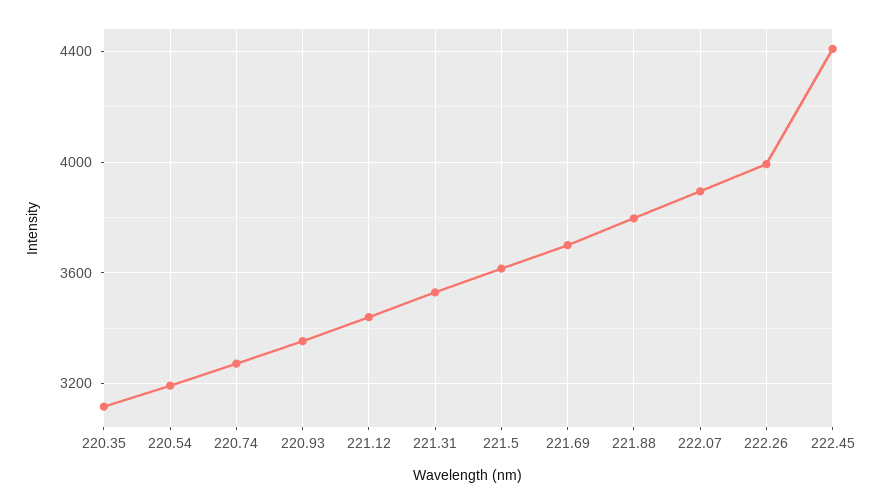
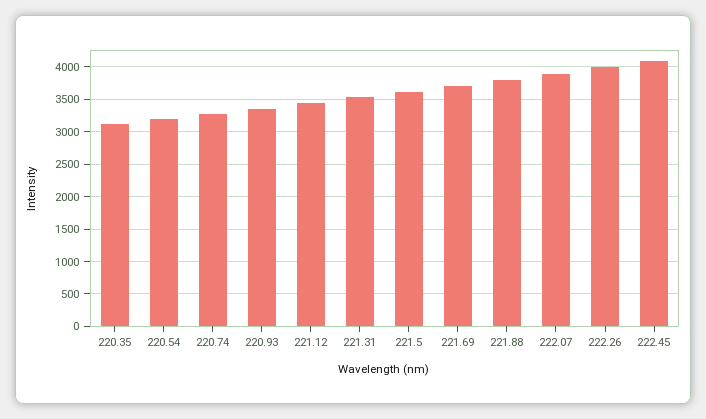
222.45: 4400 -> 4100

